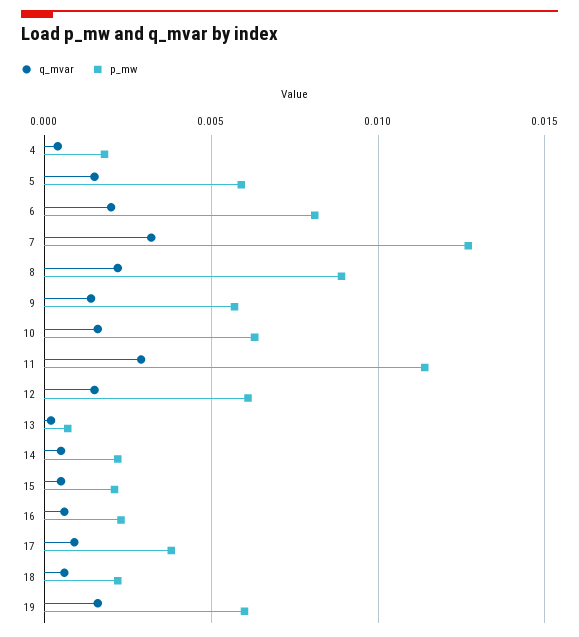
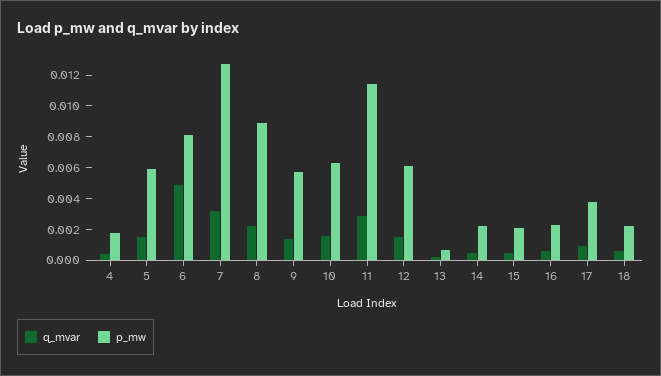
q_mvar, 6: 0.002 -> 0.005
q_mvar, 19: 0.0015 -> none
p_mw, 19: 0.006 -> none

